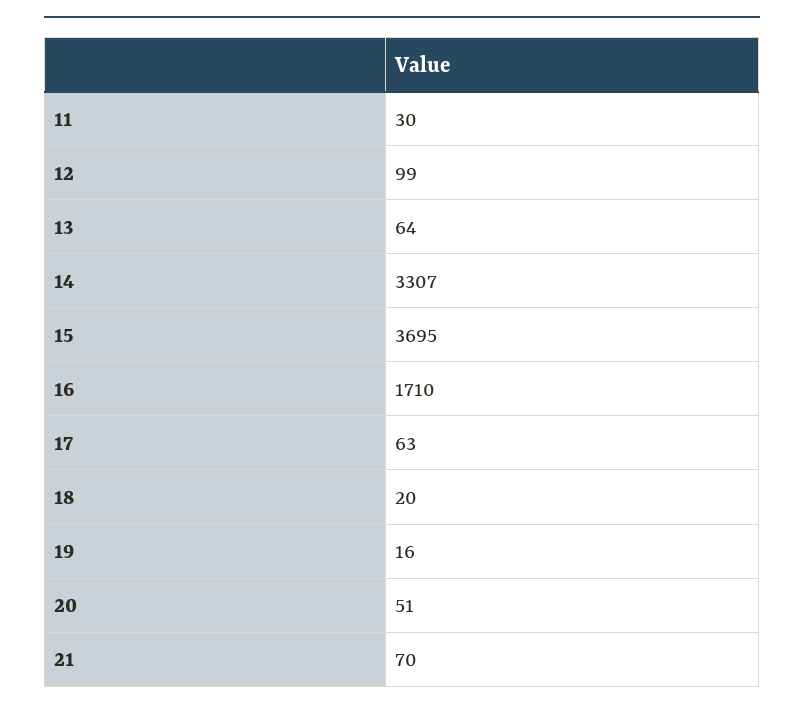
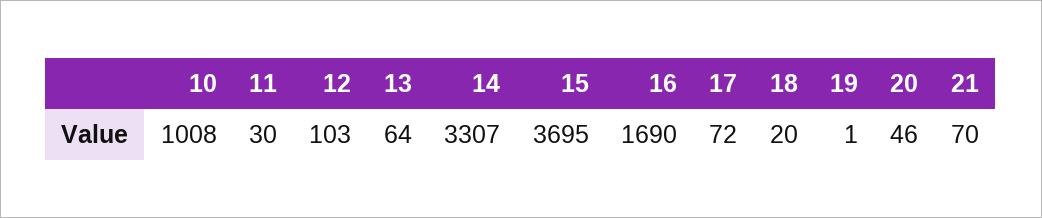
12: 99 -> 103
16: 1710 -> 1690
17: 63 -> 72
19: 16 -> 1
20: 51 -> 46
10: none -> 1008

